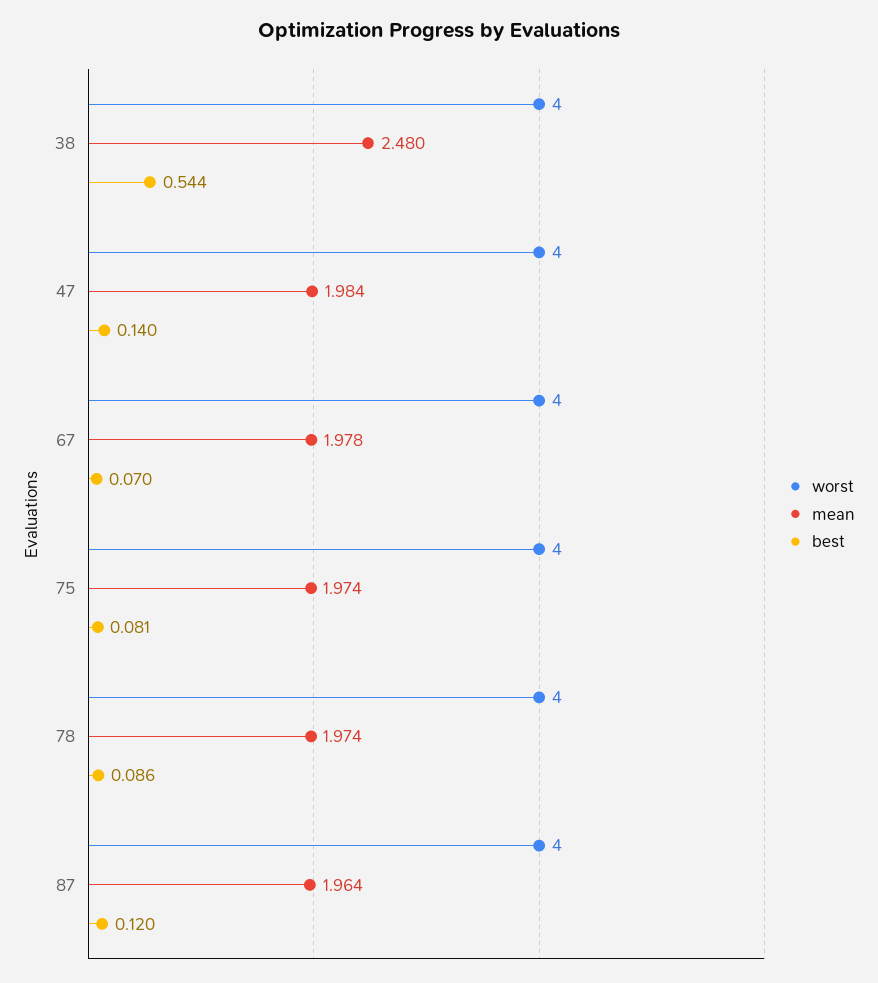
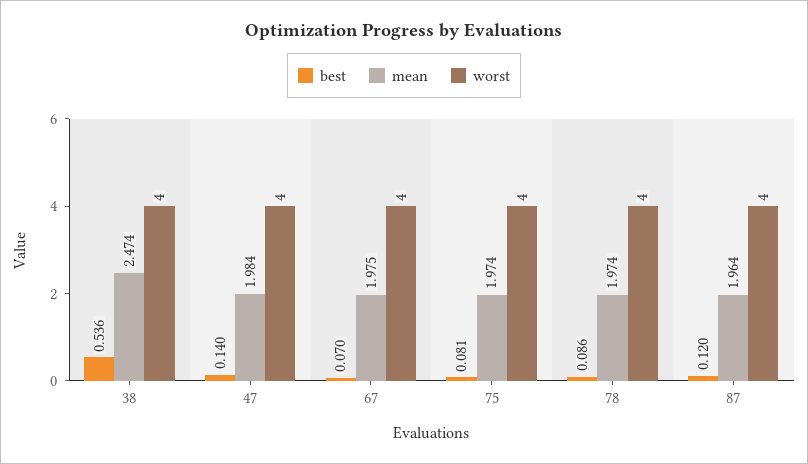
mean, 38: 2.48 -> 2.474
best, 38: 0.544 -> 0.536
mean, 67: 1.978 -> 1.975

